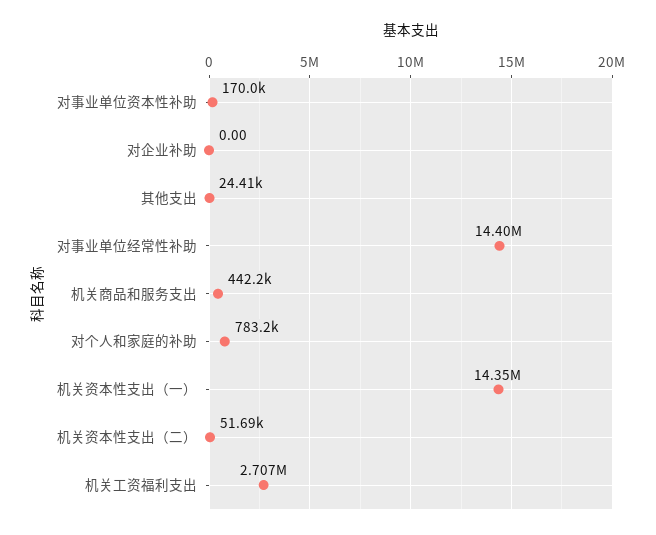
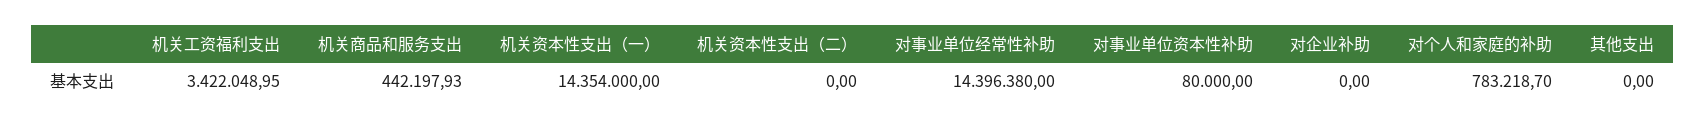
对事业单位资本性补助: 170000 -> 80000
其他支出: 24410 -> 0
机关资本性支出（二）: 51690 -> 0
机关工资福利支出: 2707000 -> 3422048.95

